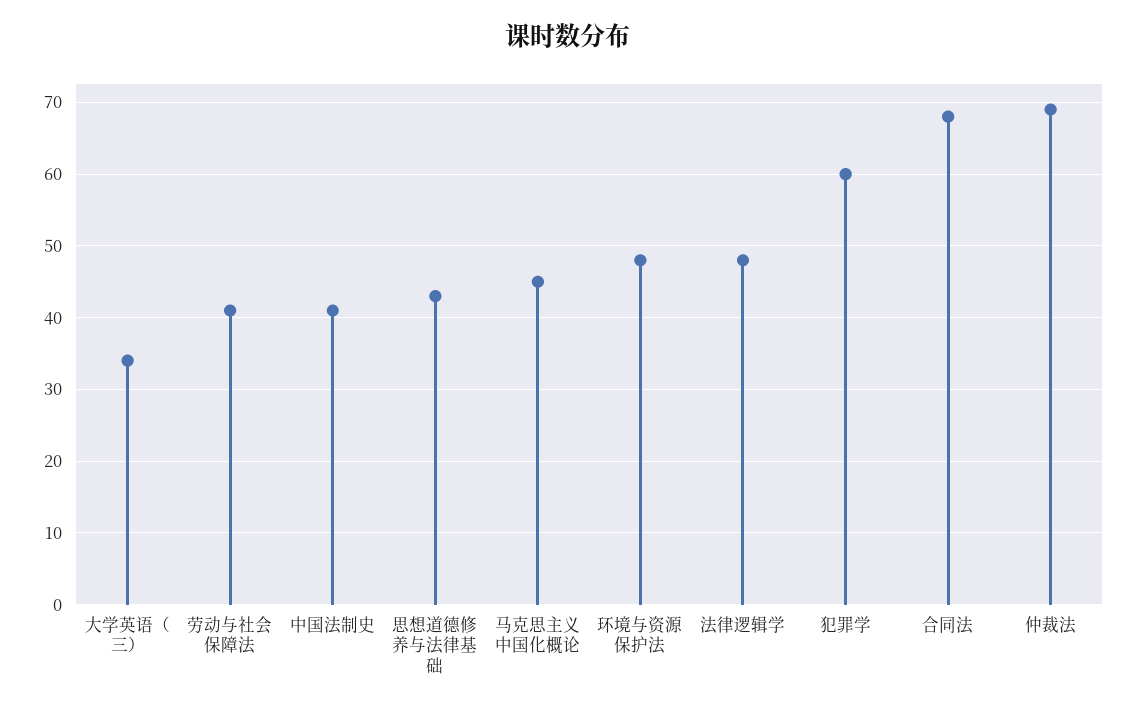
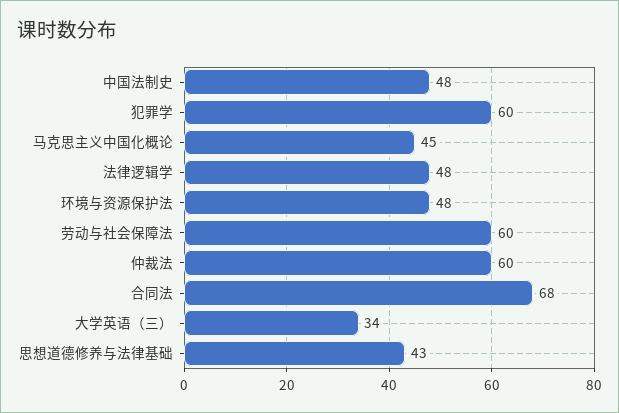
劳动与社会保障法: 41 -> 60
中国法制史: 41 -> 48
仲裁法: 69 -> 60

